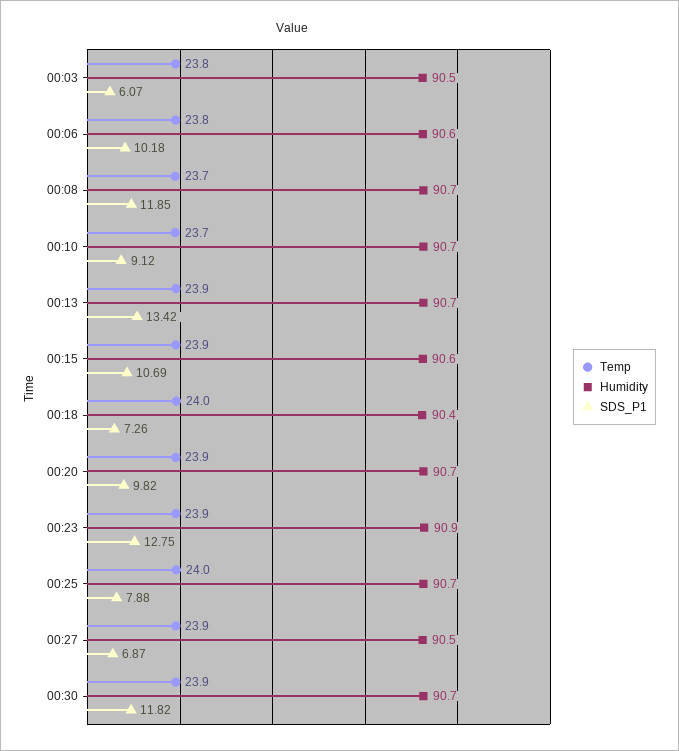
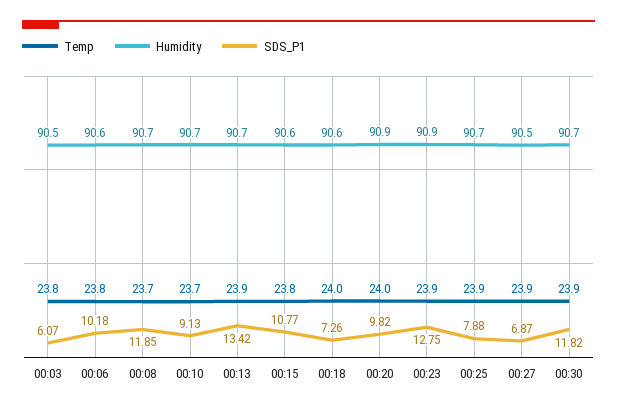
SDS_P1, 00:10: 9.12 -> 9.13
Temp, 00:15: 23.9 -> 23.8
SDS_P1, 00:15: 10.69 -> 10.77
Humidity, 00:18: 90.4 -> 90.6
Temp, 00:20: 23.9 -> 24
Humidity, 00:20: 90.7 -> 90.9
Temp, 00:25: 24 -> 23.9

